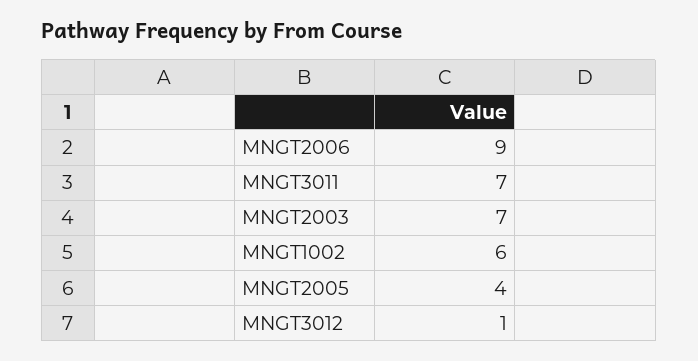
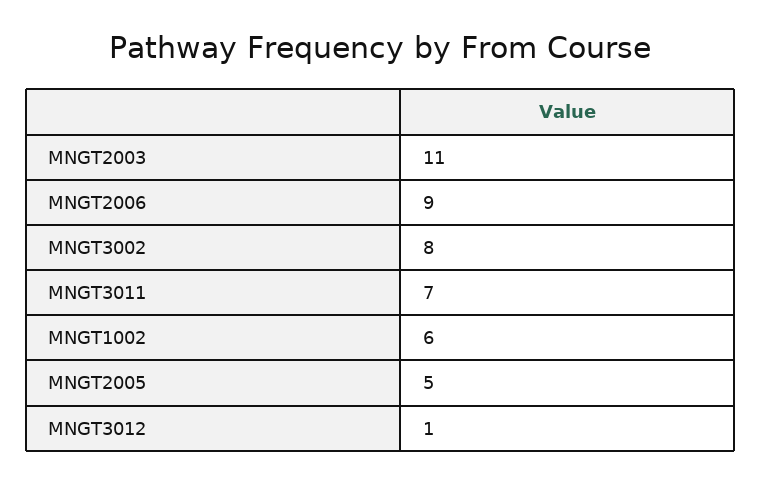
MNGT2003: 7 -> 11
MNGT2005: 4 -> 5
MNGT3002: none -> 8

